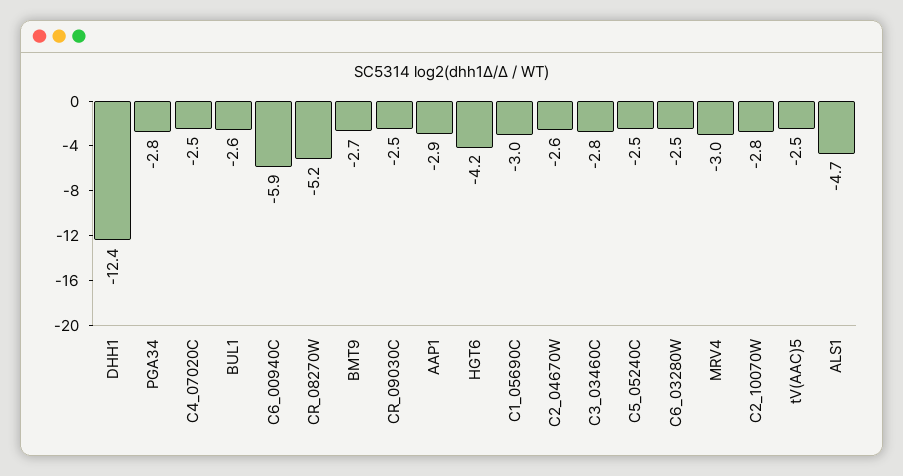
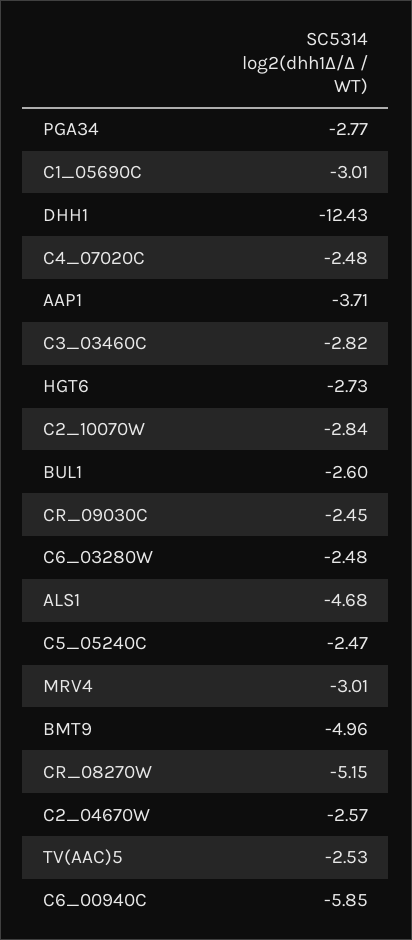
BMT9: -2.7 -> -4.96
AAP1: -2.9 -> -3.71
HGT6: -4.2 -> -2.73

